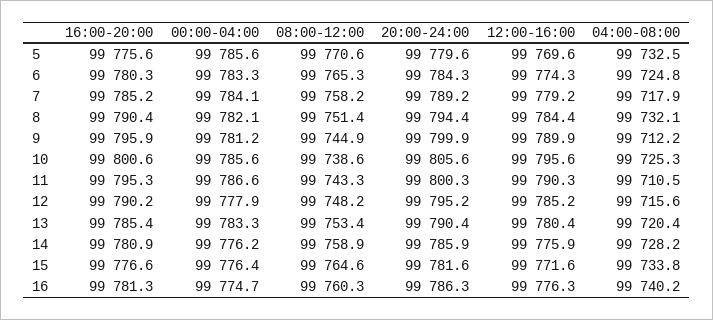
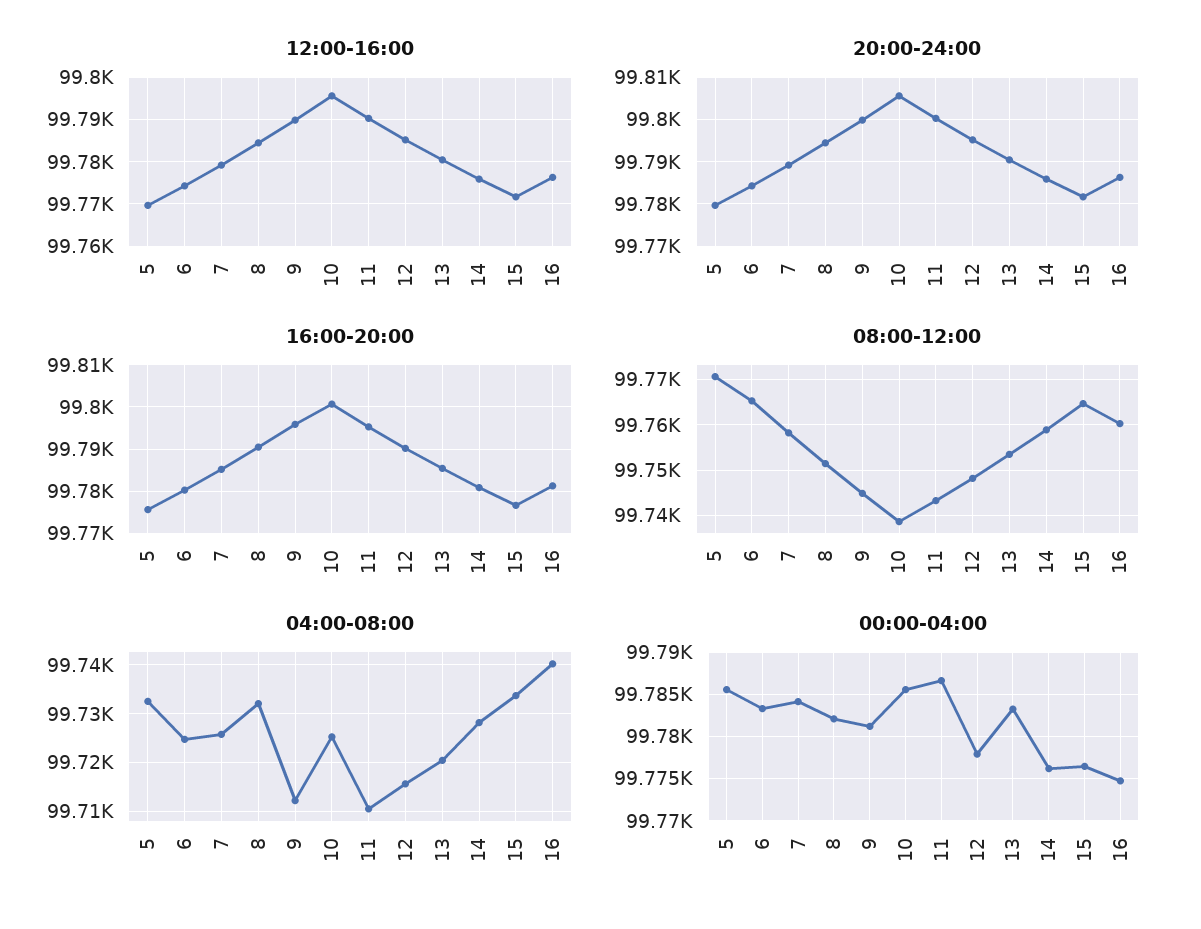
04:00-08:00, 7: 99717.9 -> 99726

